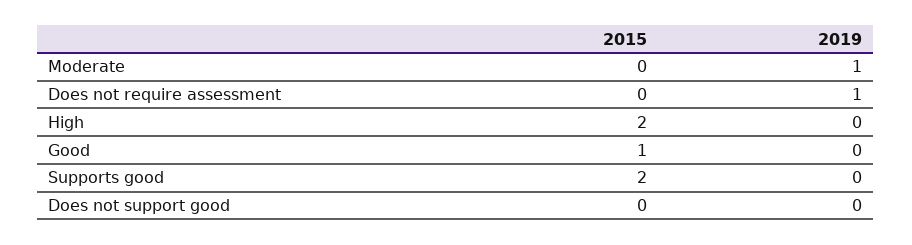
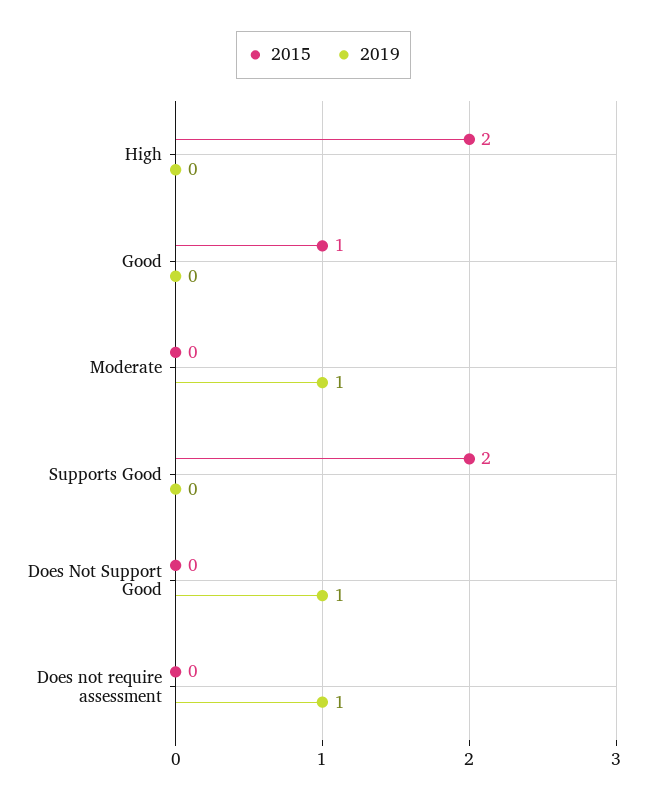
2019, Does not support good: 0 -> 1

